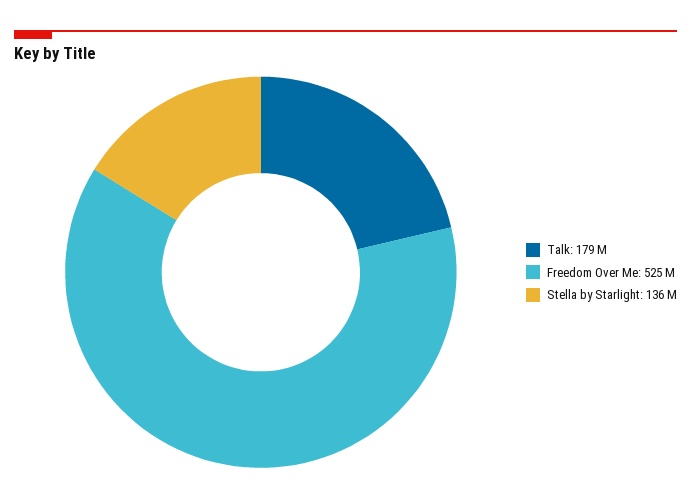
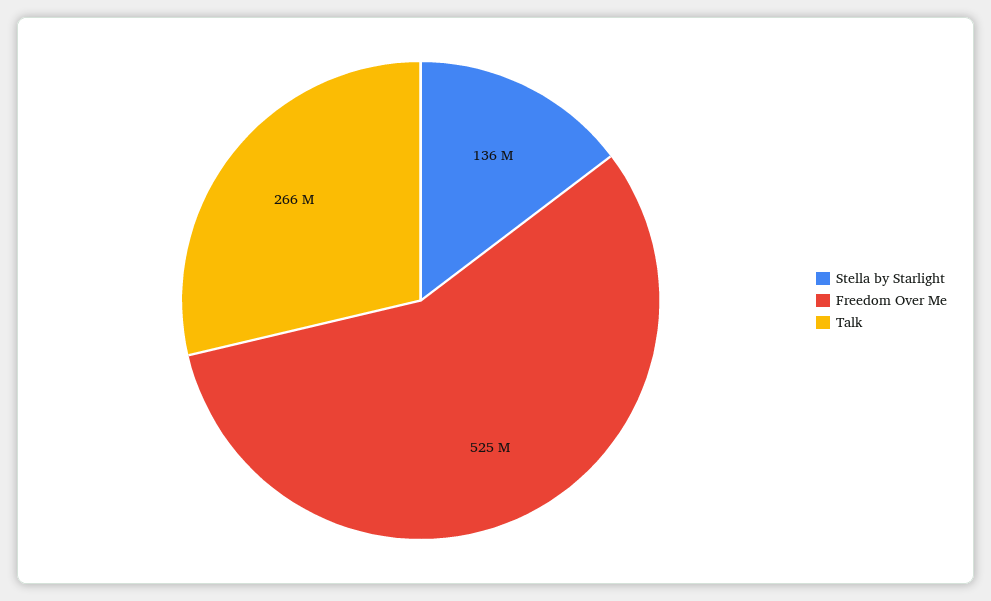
Talk: 179000000 -> 266000000

